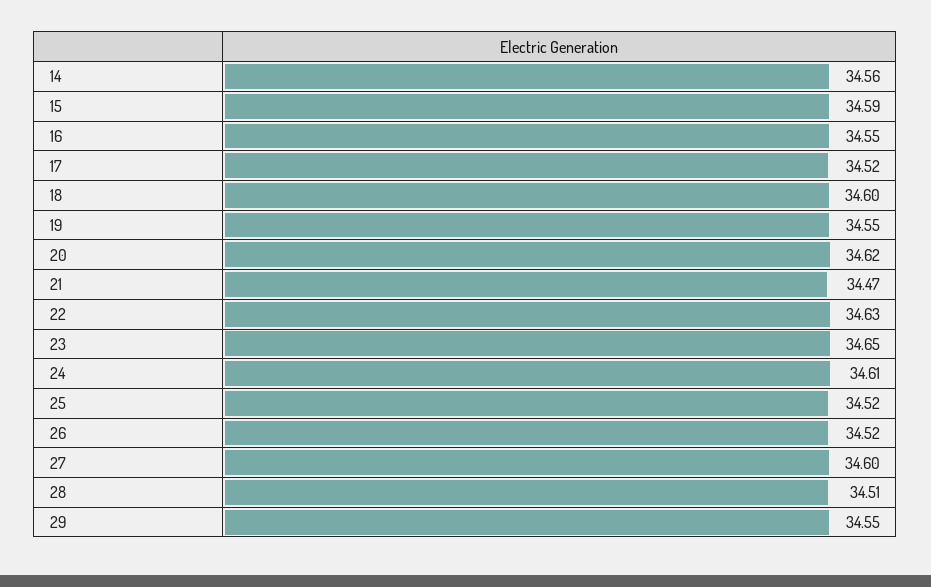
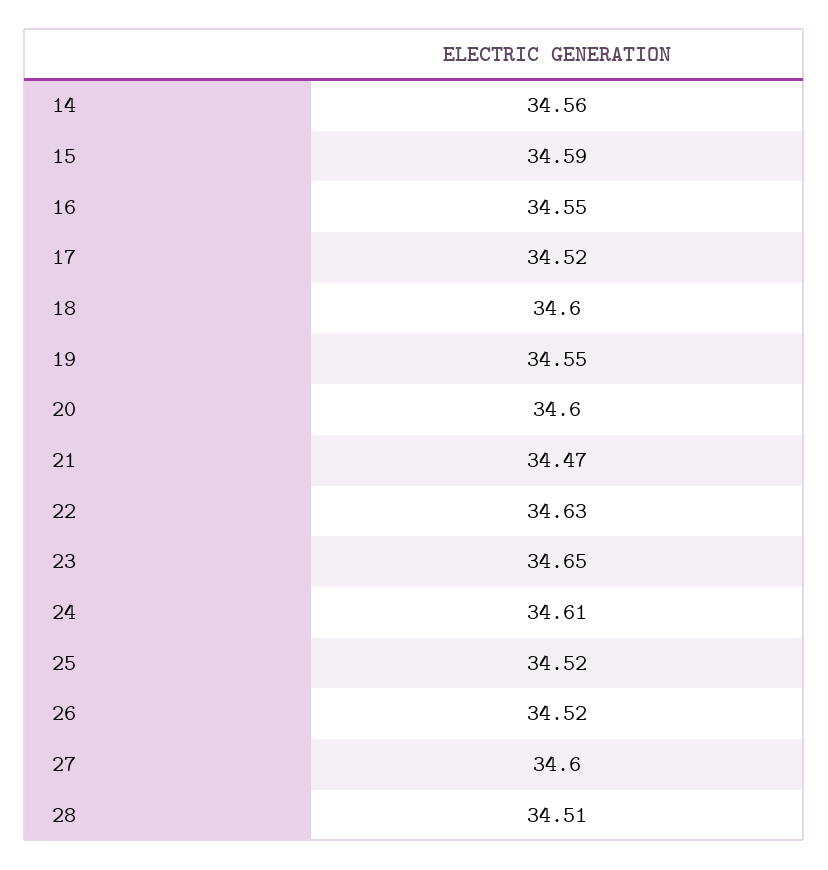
20: 34.62 -> 34.6
29: 34.55 -> none

